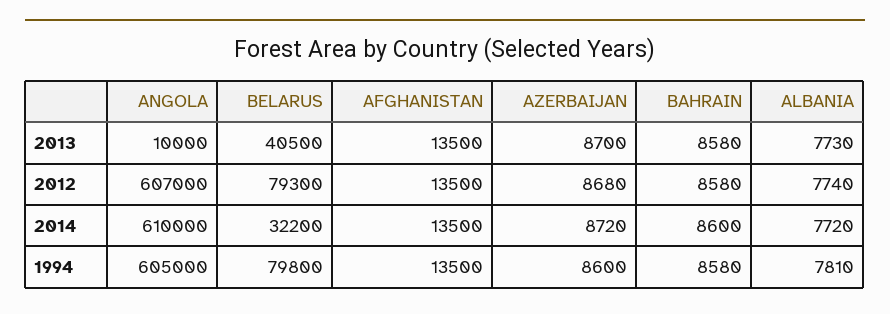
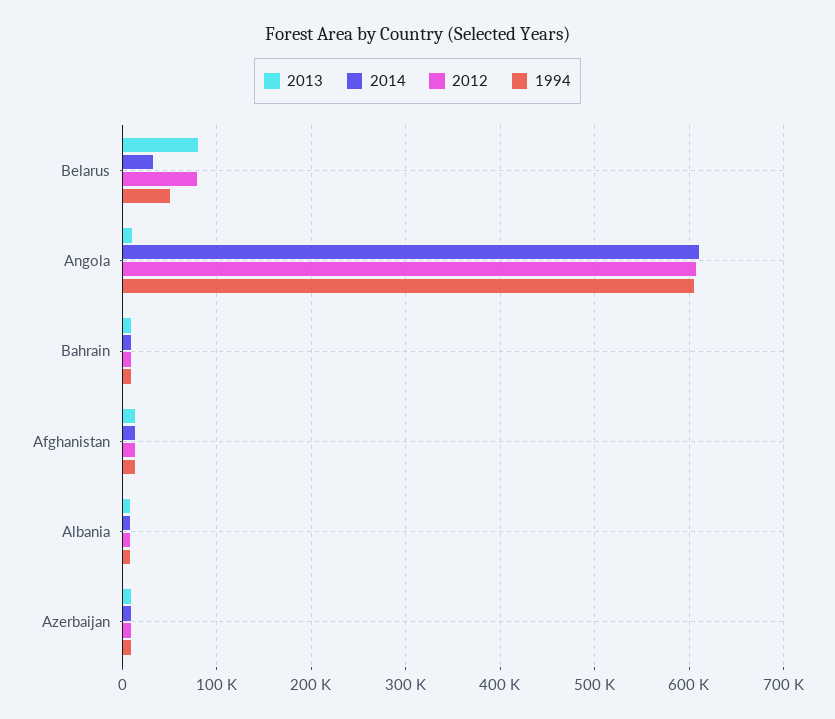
2013, BELARUS: 40500 -> 80000
1994, BELARUS: 79800 -> 50000

